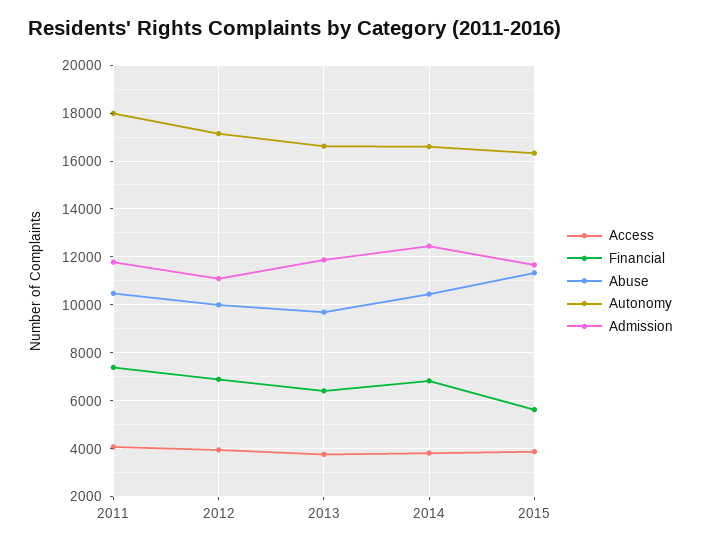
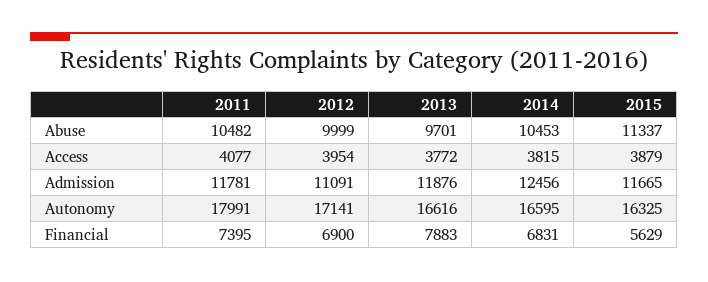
Financial, 2013: 6500 -> 7883

